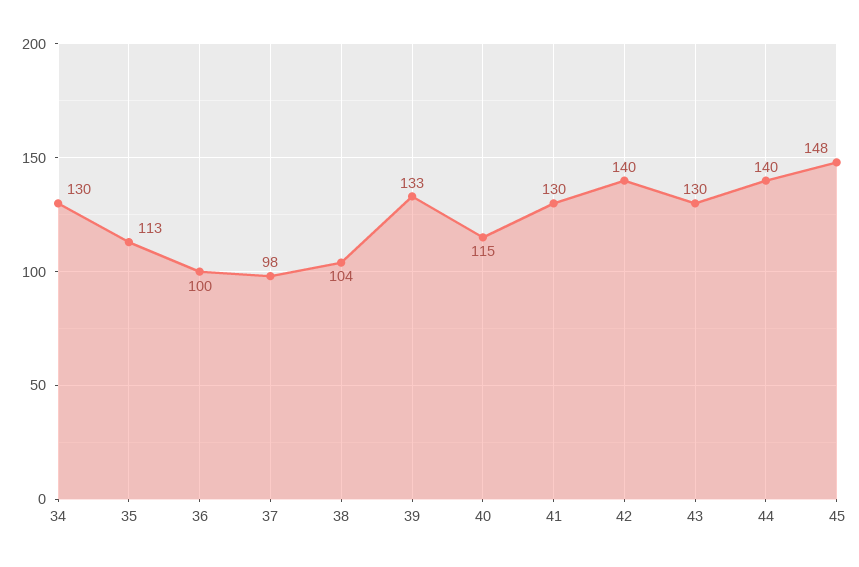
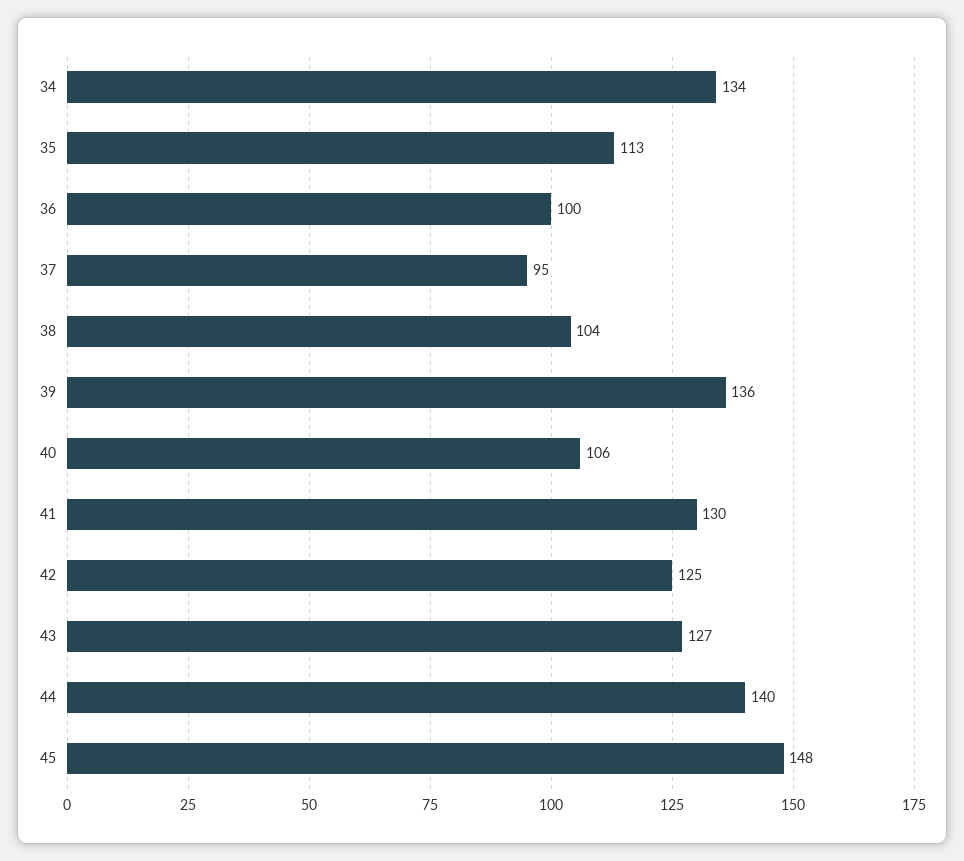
34: 130 -> 134
37: 98 -> 95
39: 133 -> 136
40: 115 -> 106
42: 140 -> 125
43: 130 -> 127

